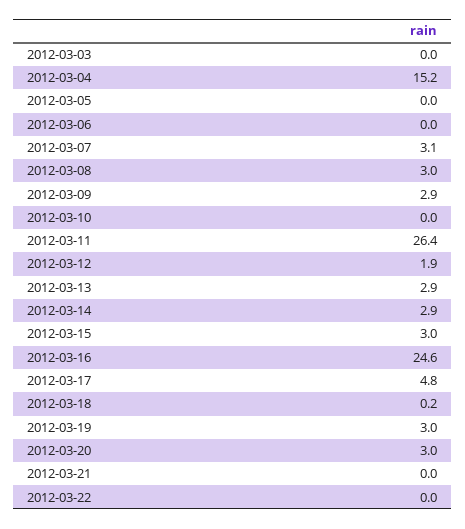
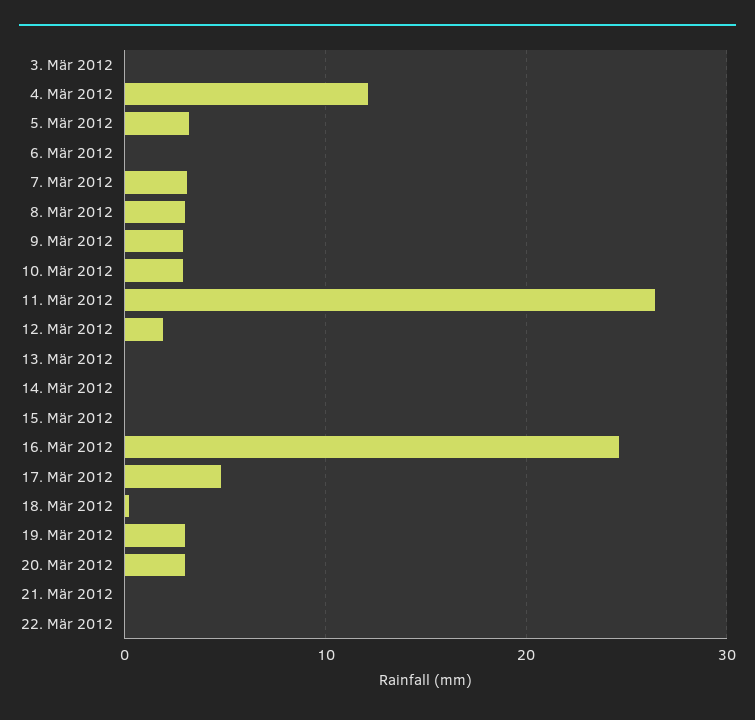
2012-03-04: 15.2 -> 12
2012-03-05: 0 -> 3
2012-03-10: 0 -> 3
2012-03-13: 2.9 -> 0
2012-03-14: 2.9 -> 0
2012-03-15: 3 -> 0

